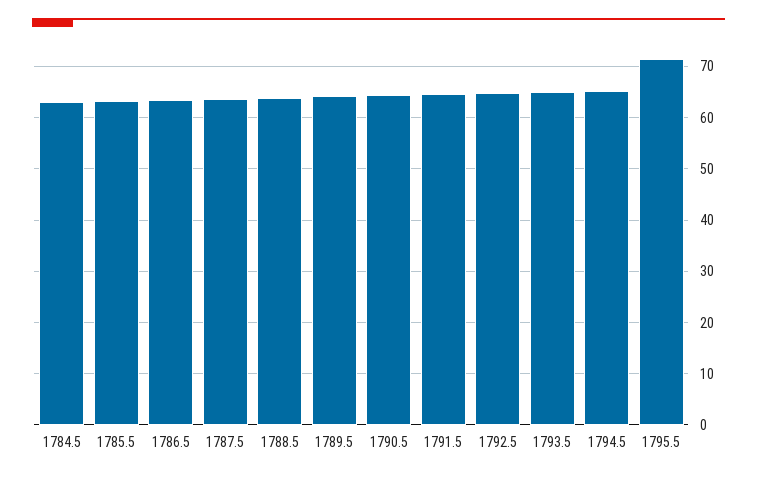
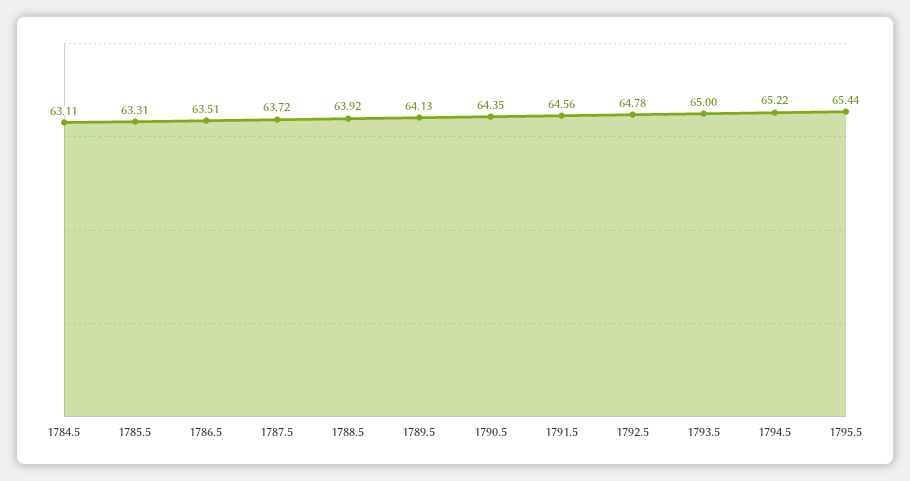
1795.5: 72 -> 65.44

